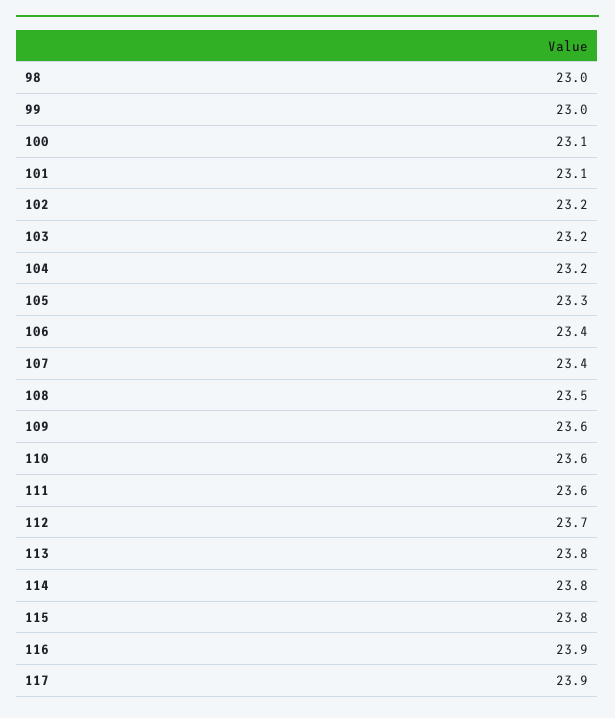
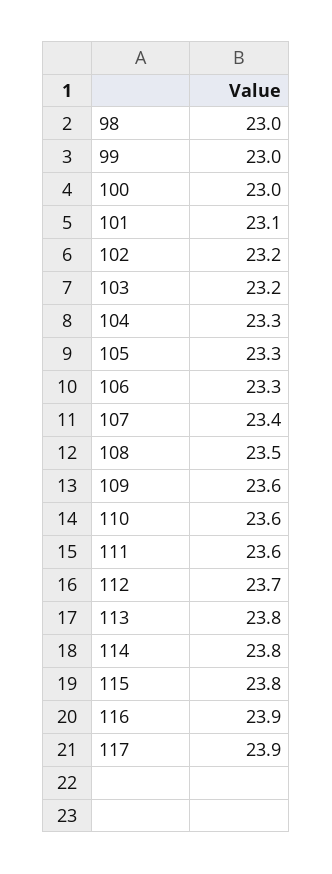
100: 23.1 -> 23
104: 23.2 -> 23.3
106: 23.4 -> 23.3

